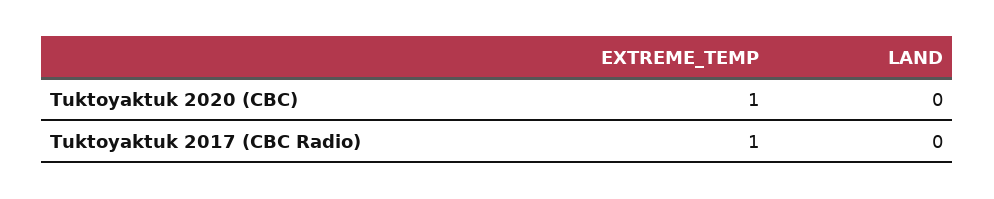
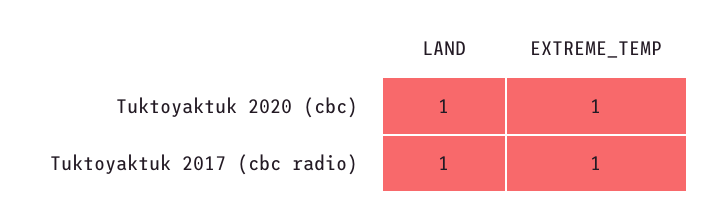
LAND, Tuktoyaktuk 2020 (CBC): 0 -> 1
LAND, Tuktoyaktuk 2017 (CBC Radio): 0 -> 1

